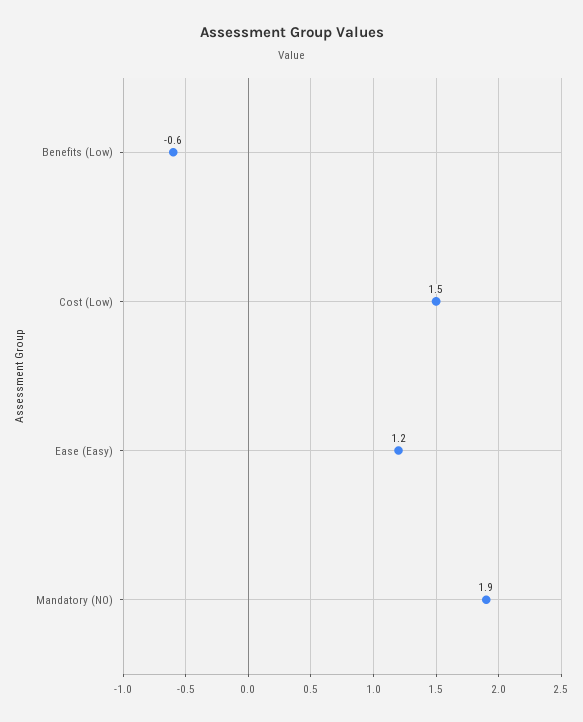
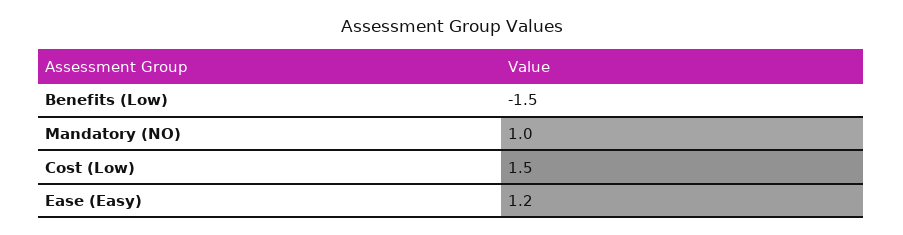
Benefits (Low): -0.6 -> -1.5
Mandatory (NO): 1.9 -> 1

